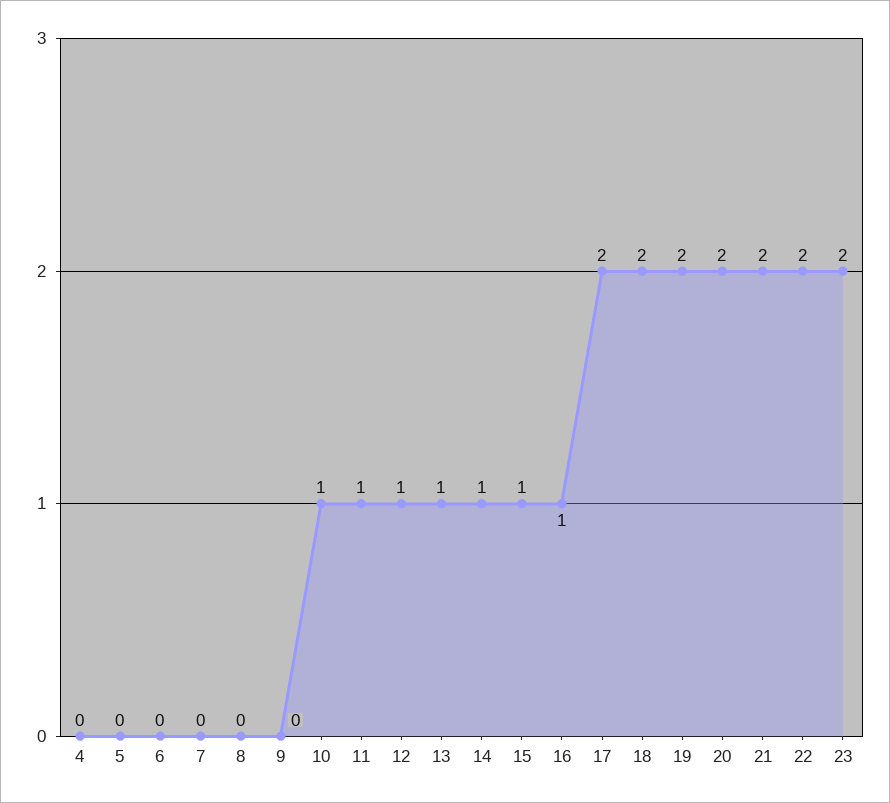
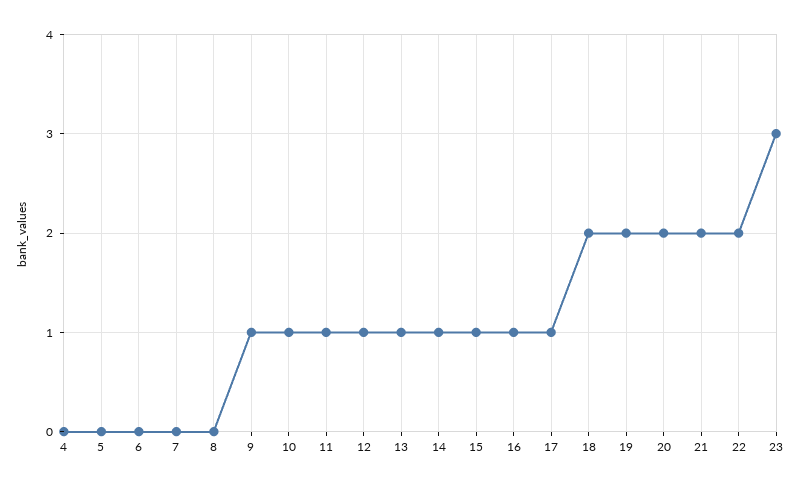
9: 0 -> 1
17: 2 -> 1
23: 2 -> 3

